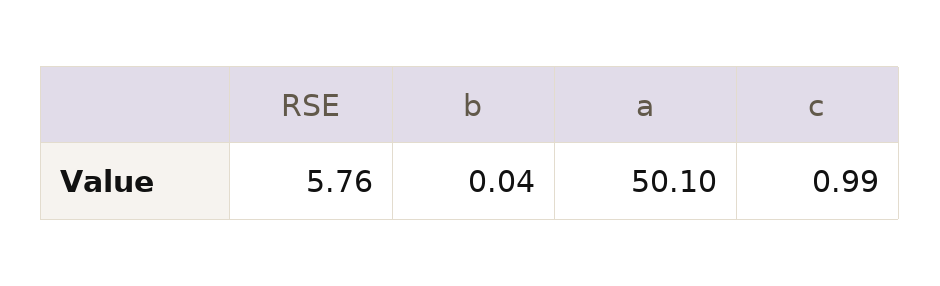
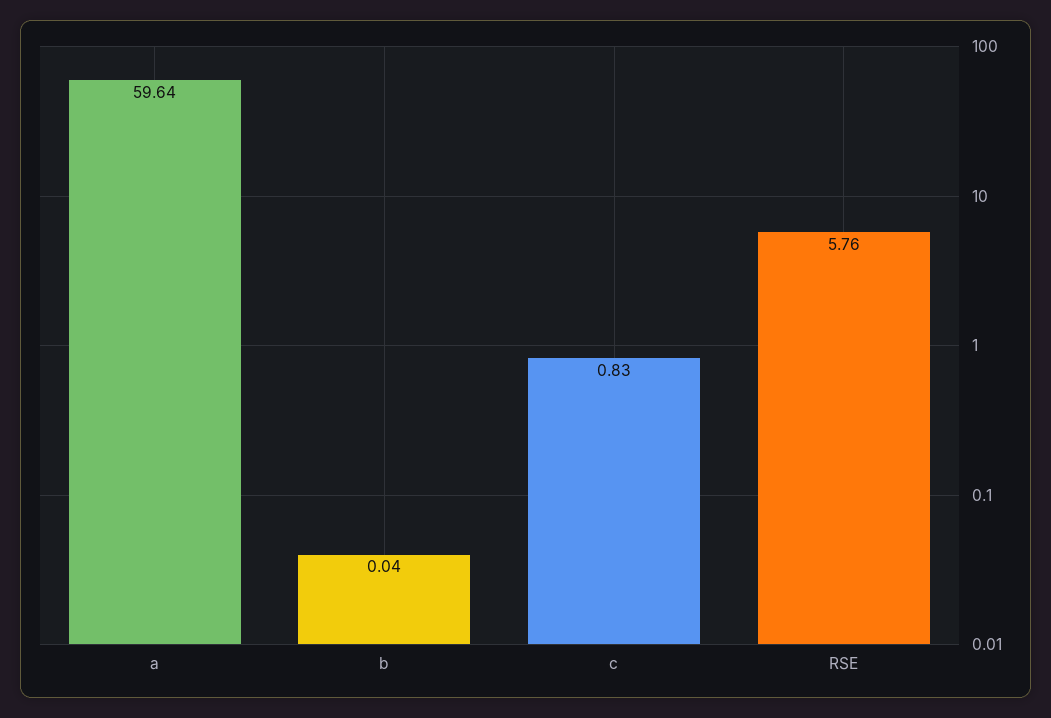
a: 50.1 -> 59.64
c: 0.99 -> 0.83

